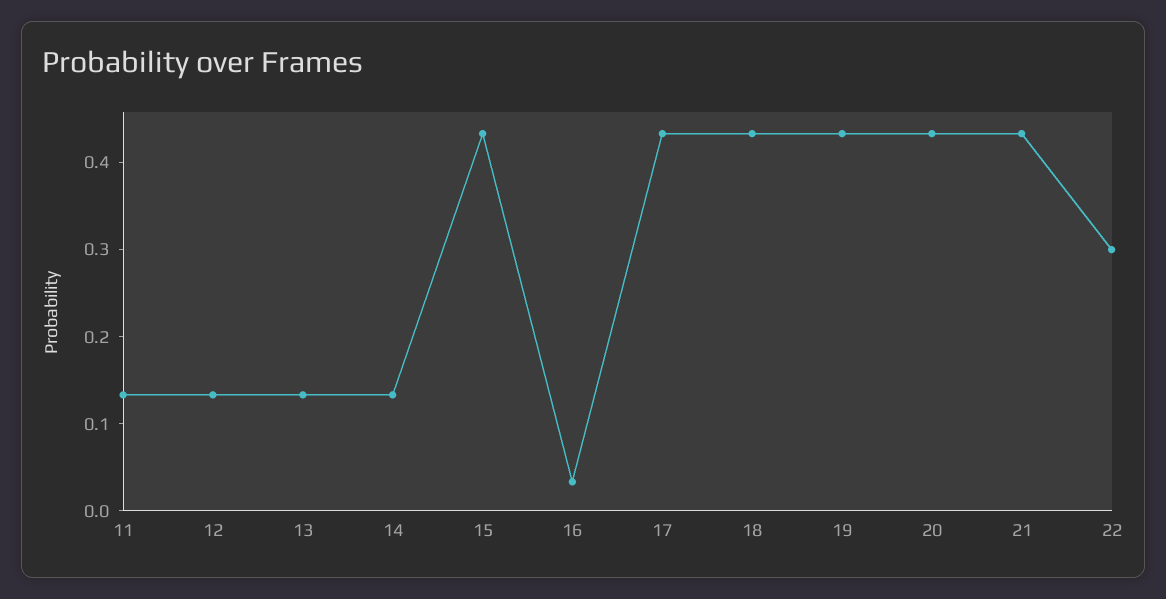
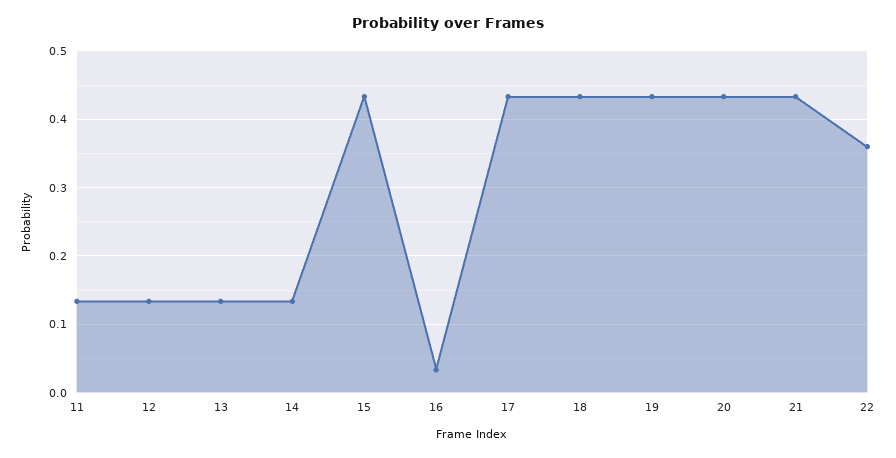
22: 0.3 -> 0.36

